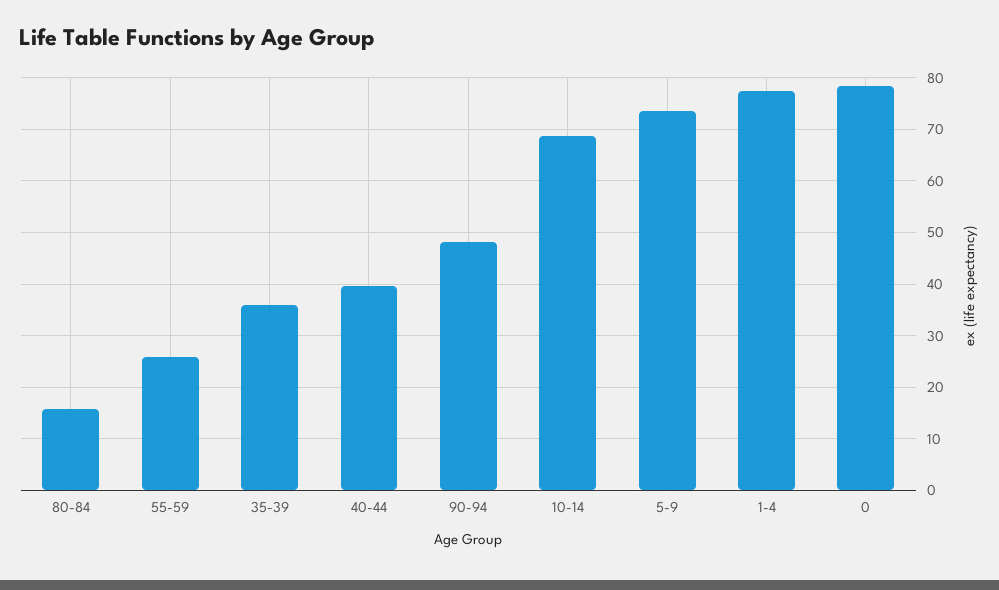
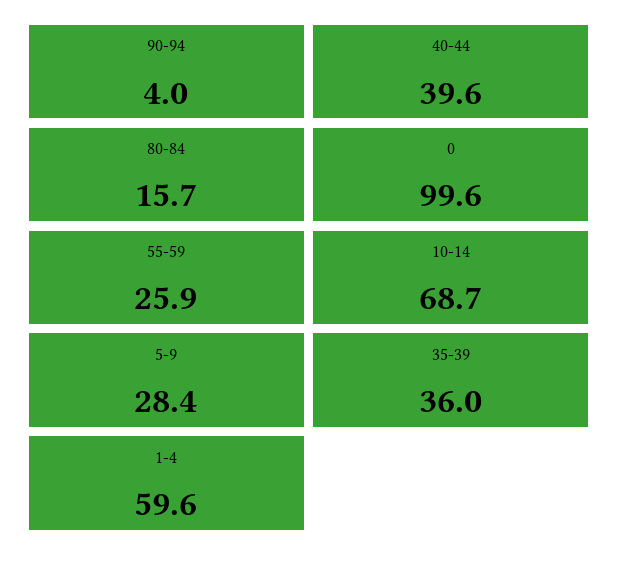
90-94: 48 -> 4
5-9: 74 -> 28.4
1-4: 78 -> 59.6
0: 78 -> 99.6

